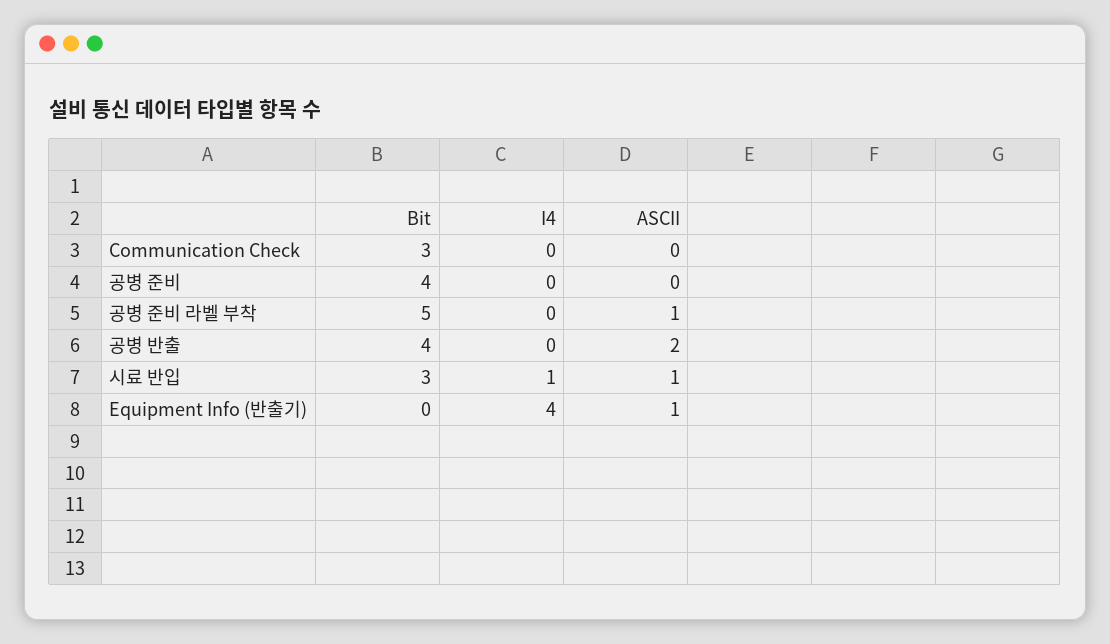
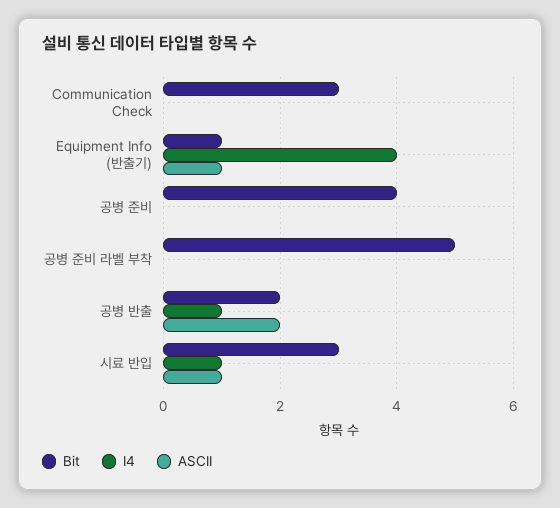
ASCII, 공병 준비 라벨 부착: 1 -> 0
Bit, 공병 반출: 4 -> 2
I4, 공병 반출: 0 -> 1
Bit, Equipment Info (반출기): 0 -> 1

